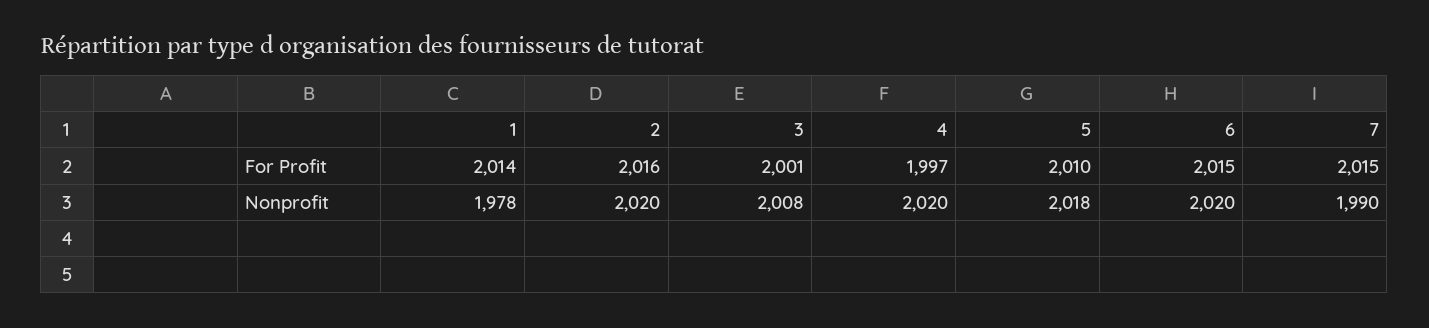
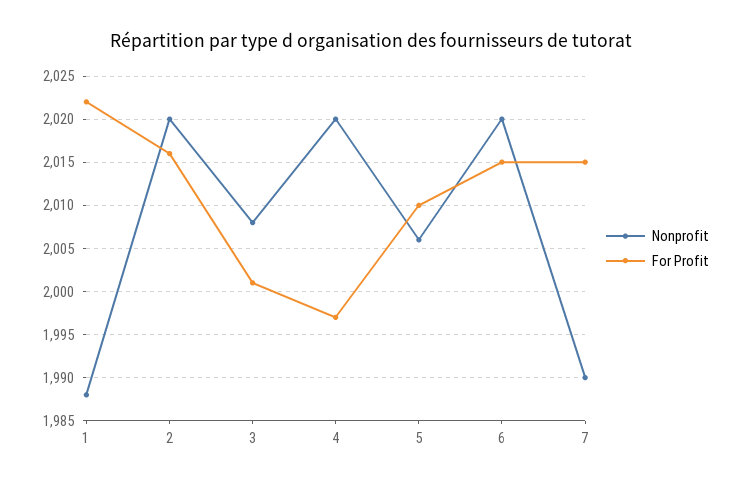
For Profit, 1: 2014 -> 2022
Nonprofit, 1: 1978 -> 1988
Nonprofit, 5: 2018 -> 2006

